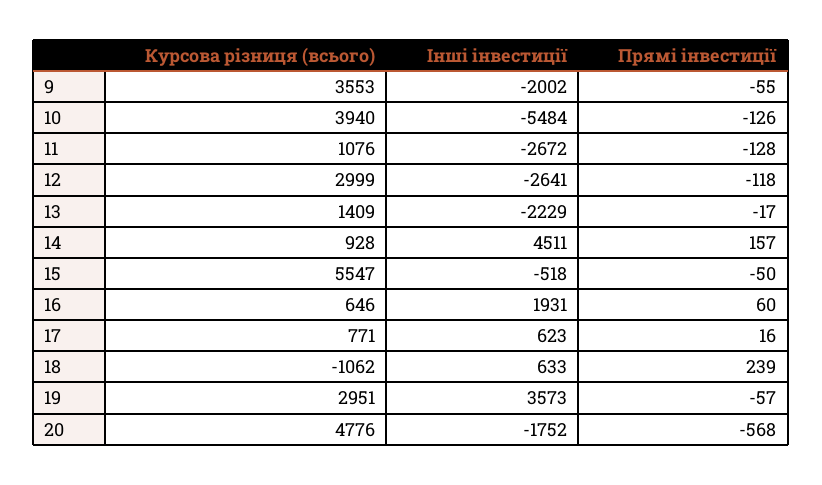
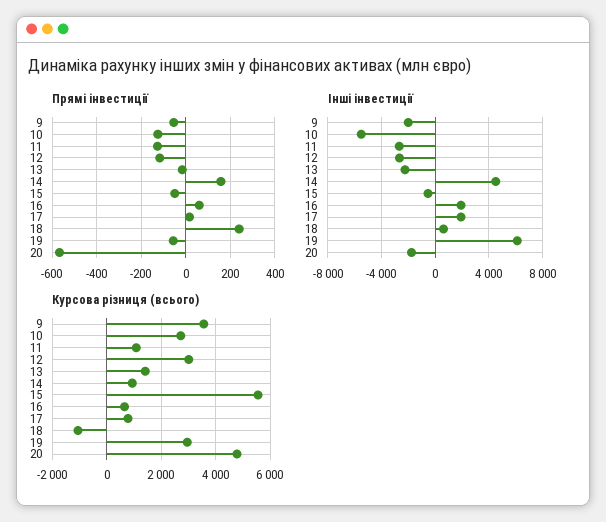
Курсова різниця (всього), 10: 3940 -> 2750
Інші інвестиції, 17: 623 -> 2000
Інші інвестиції, 19: 3573 -> 6000

